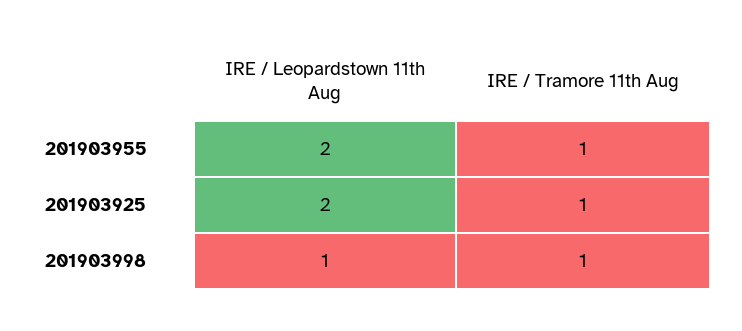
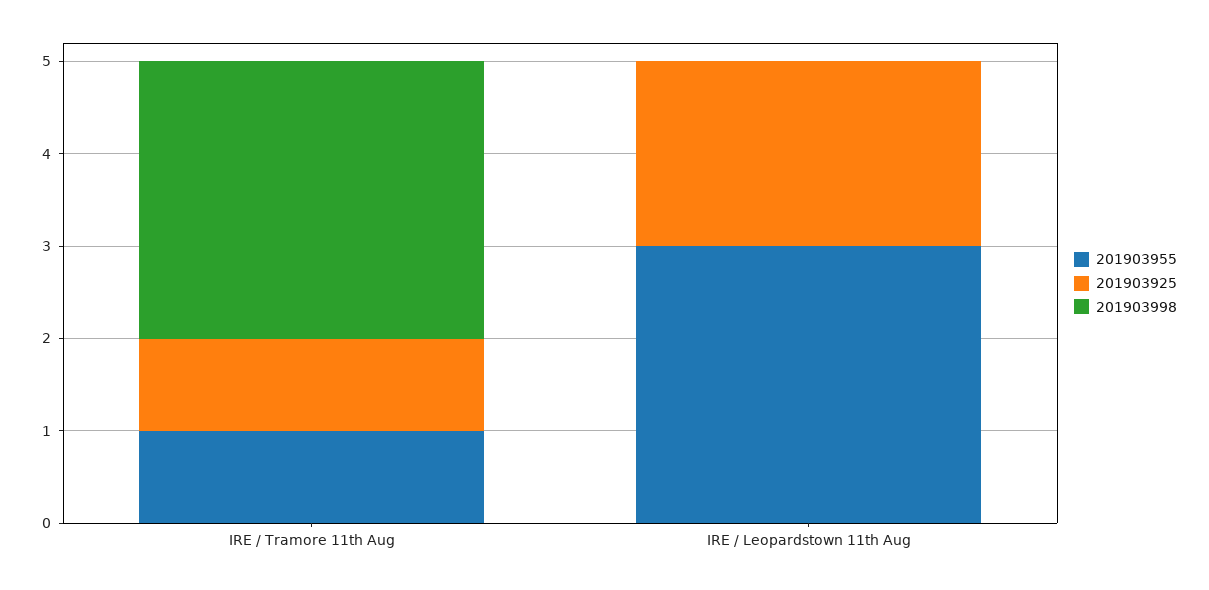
201903955, IRE / Leopardstown 11th Aug: 2 -> 3
201903998, IRE / Leopardstown 11th Aug: 1 -> 0
201903998, IRE / Tramore 11th Aug: 1 -> 3

